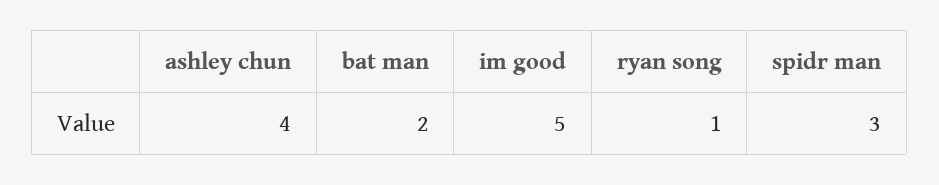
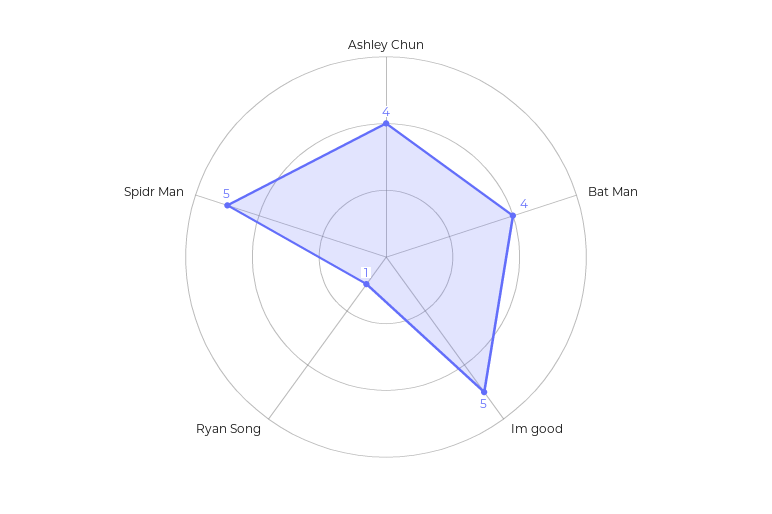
bat man: 2 -> 4
spidr man: 3 -> 5

